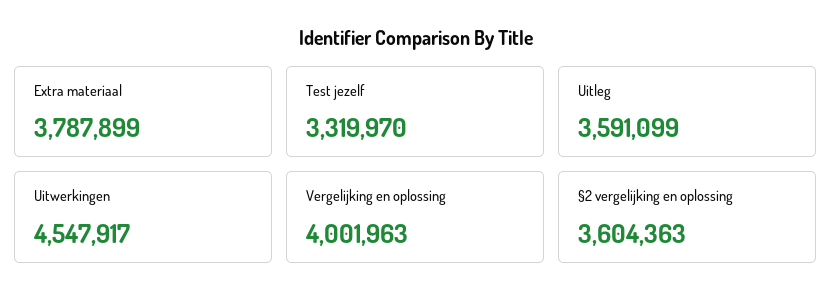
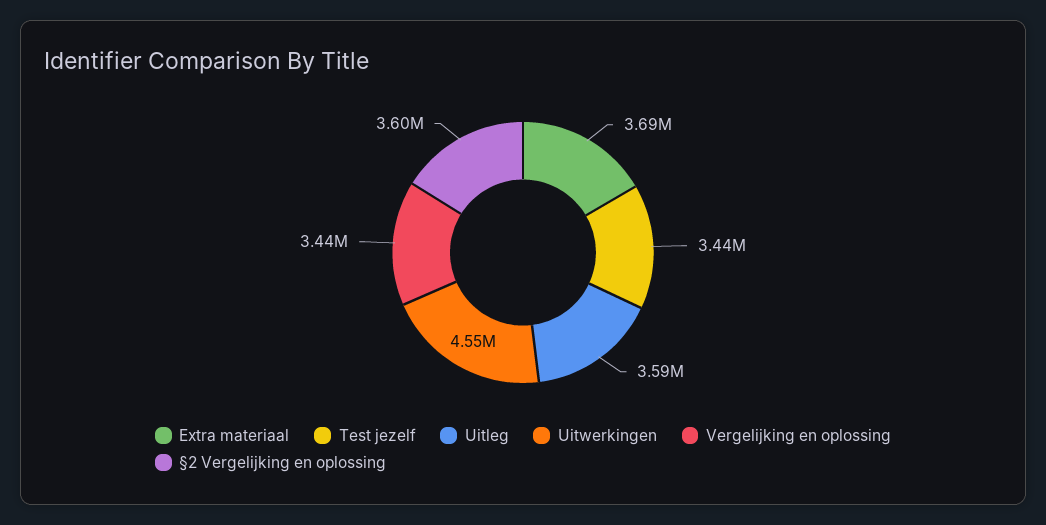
Extra materiaal: 3787899 -> 3690000
Test jezelf: 3319970 -> 3440000
Vergelijking en oplossing: 4001963 -> 3440000

